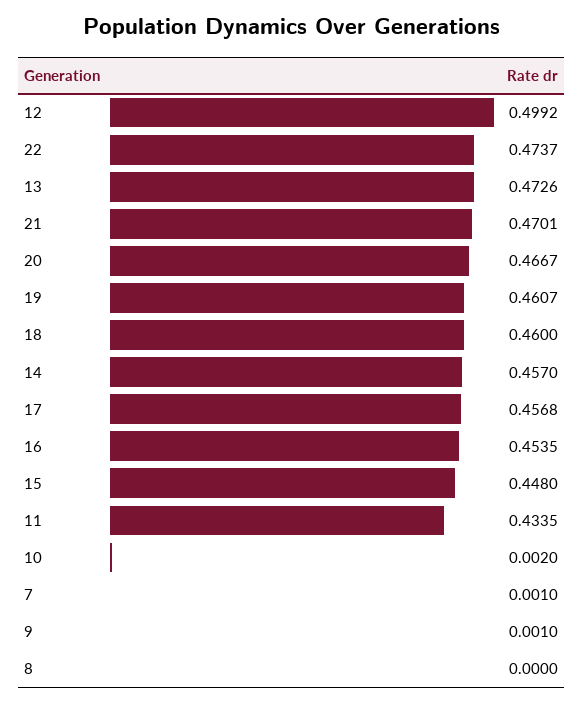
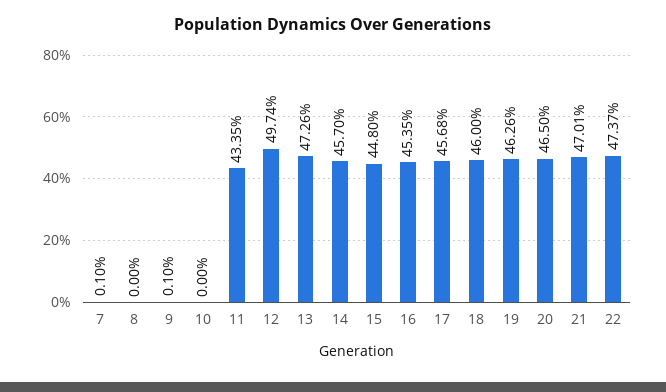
12: 0.4992 -> 0.4974
20: 0.4667 -> 0.465
19: 0.4607 -> 0.4626
10: 0.002 -> 0

